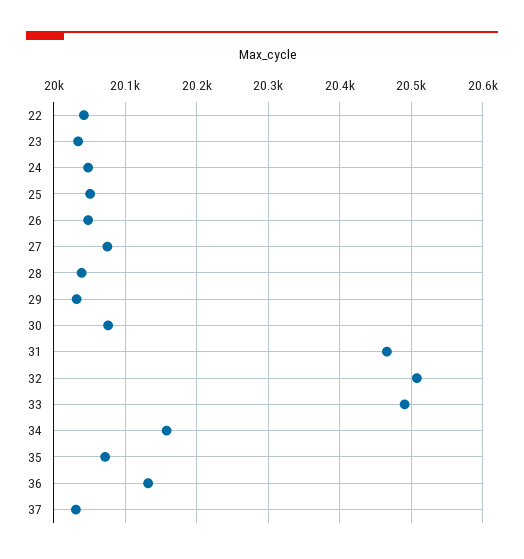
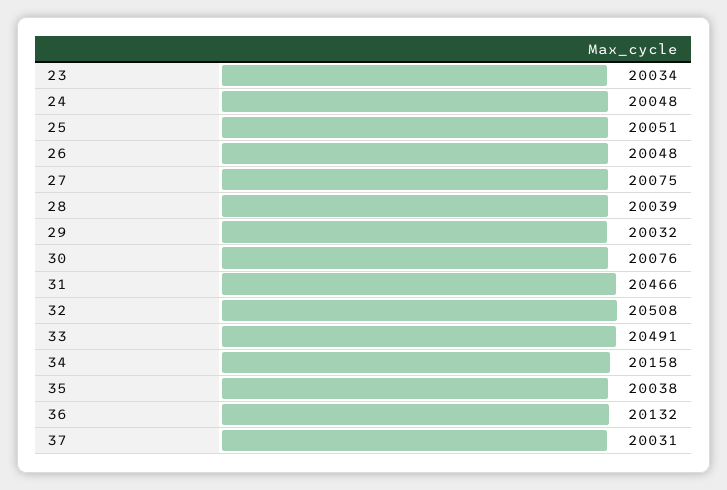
22: 20040 -> none
35: 20070 -> 20038

